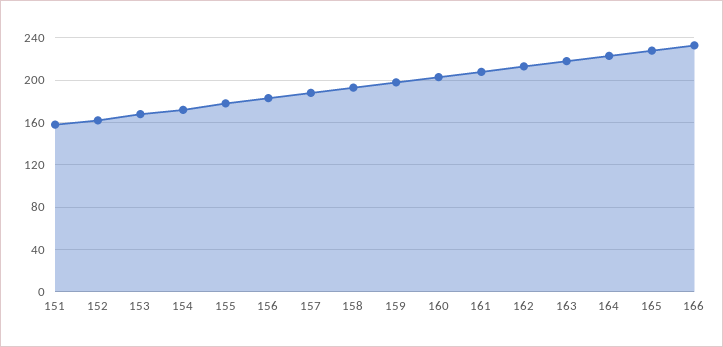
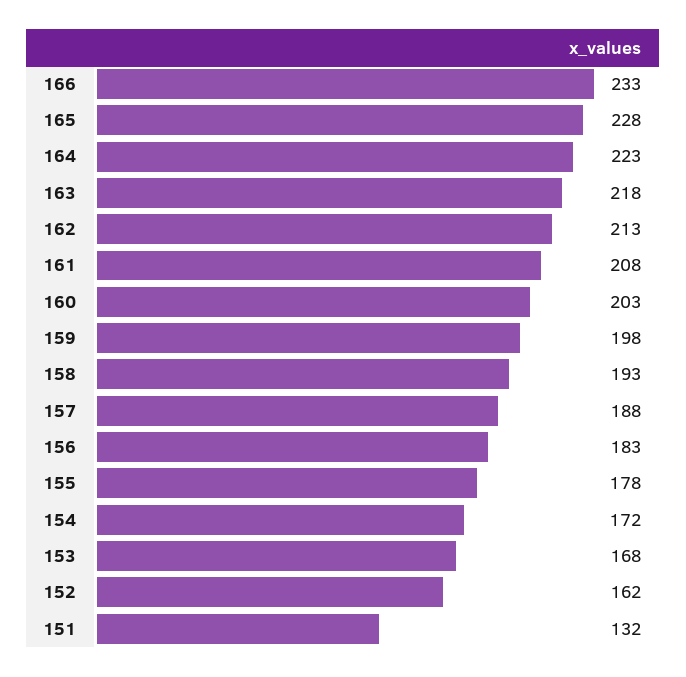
151: 160 -> 132

